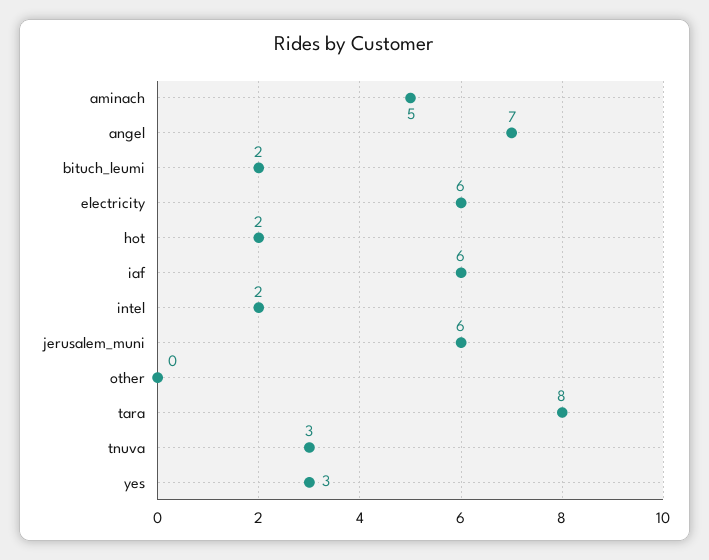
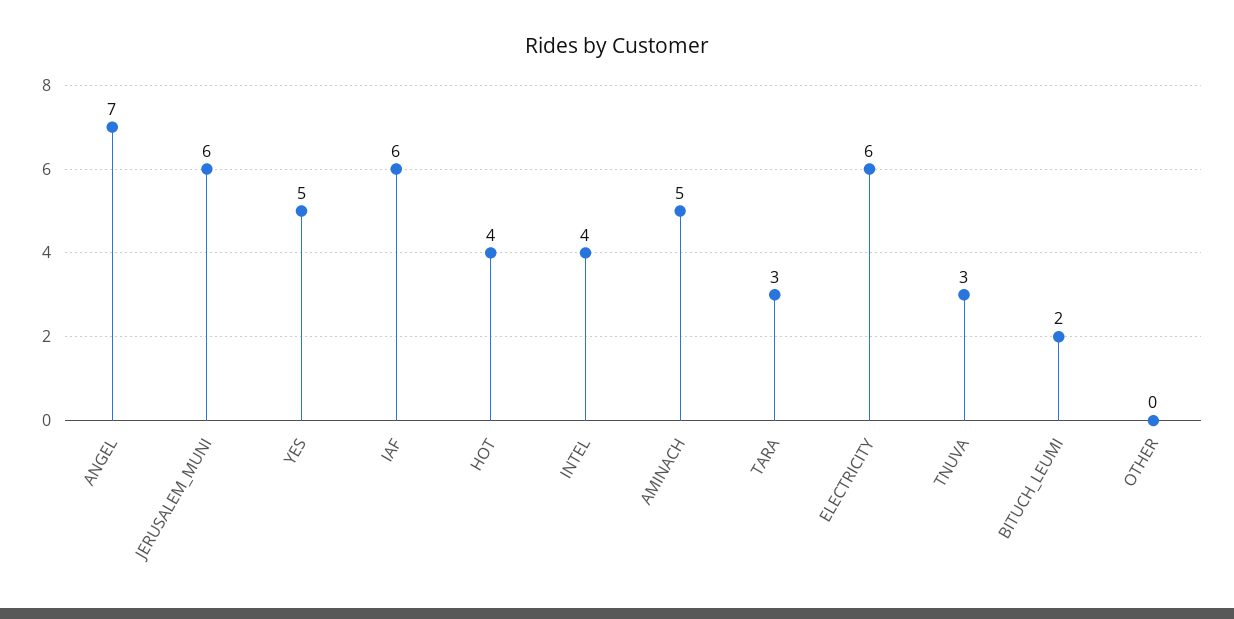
hot: 2 -> 4
intel: 2 -> 4
tara: 8 -> 3
yes: 3 -> 5

